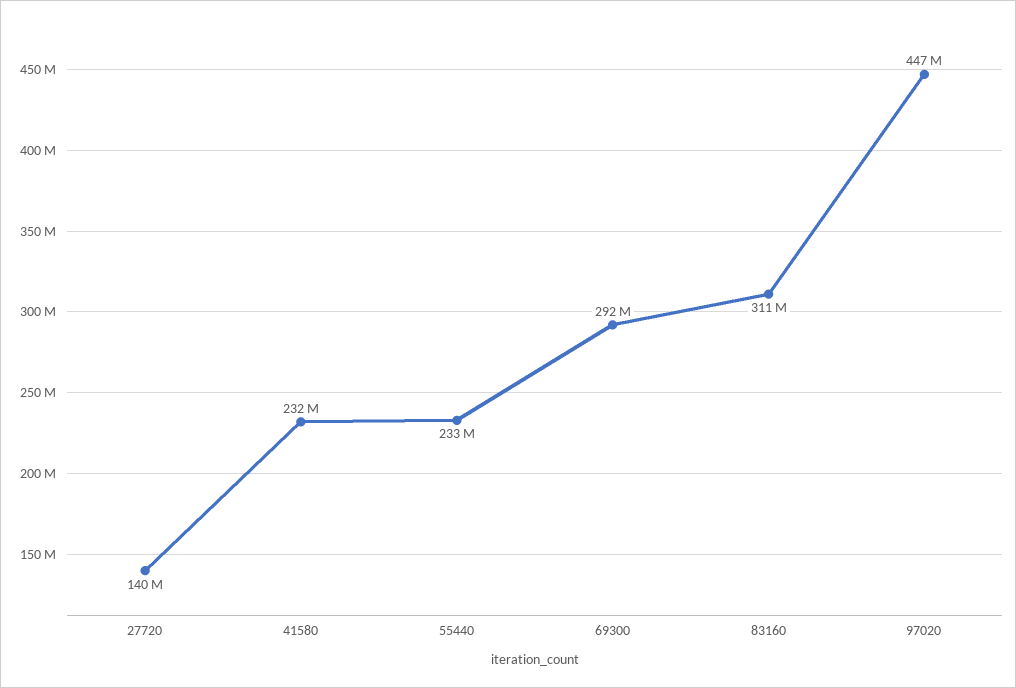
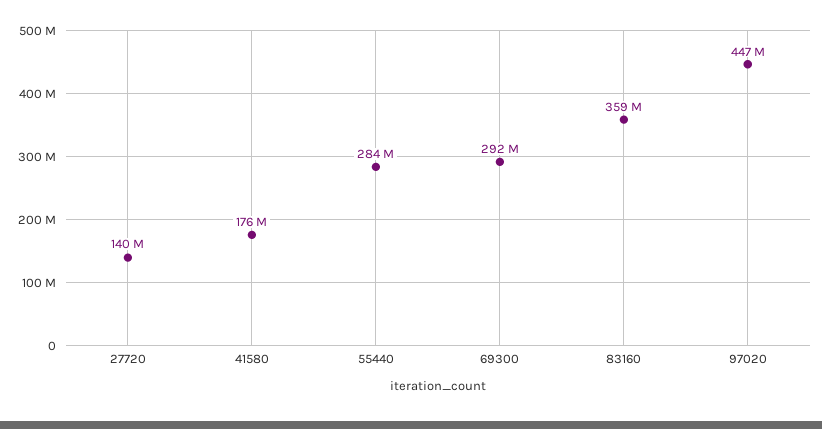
41580: 232000000 -> 176000000
55440: 233000000 -> 284000000
83160: 311000000 -> 359000000

